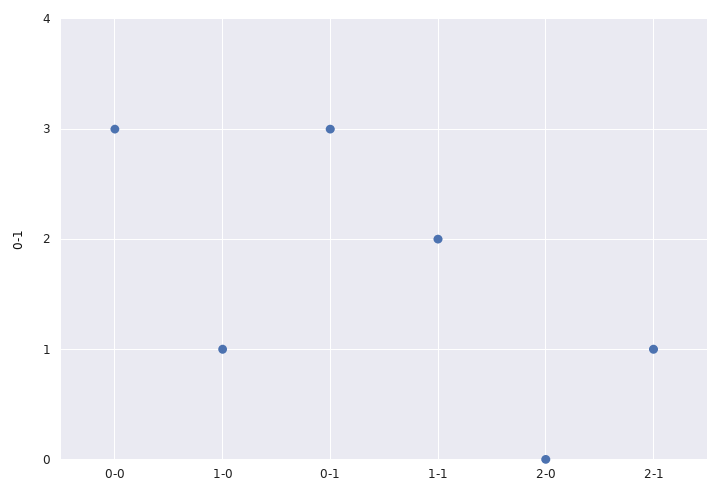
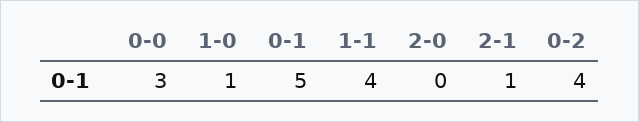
0-1: 3 -> 5
1-1: 2 -> 4
0-2: none -> 4

